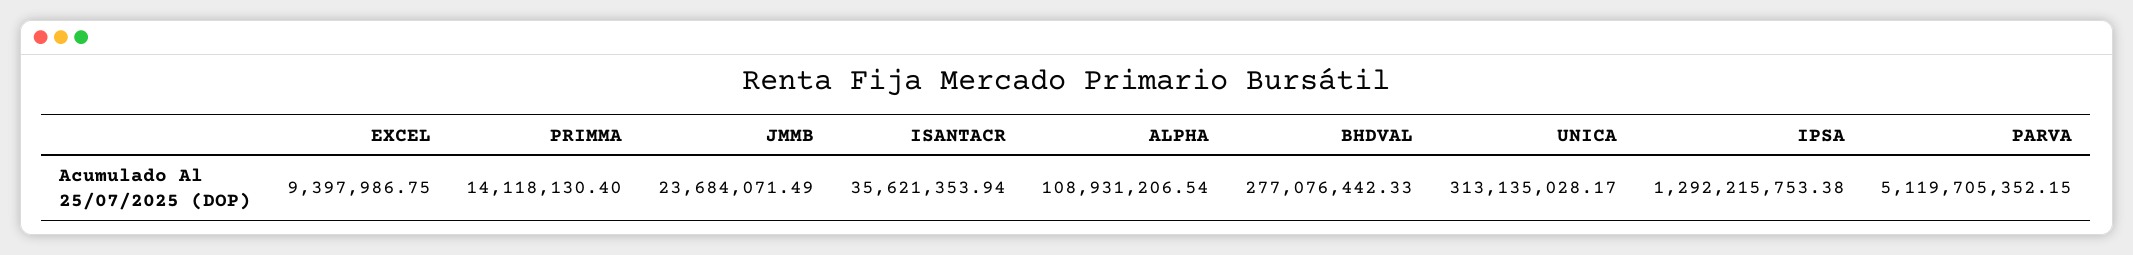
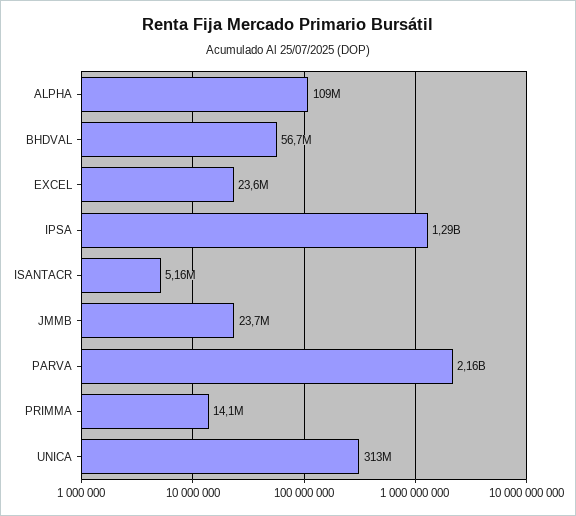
EXCEL: 9397986.75 -> 23600000
ISANTACR: 35621353.94 -> 5160000
BHDVAL: 277076442.33 -> 56700000
PARVA: 5119705352.15 -> 2160000000

